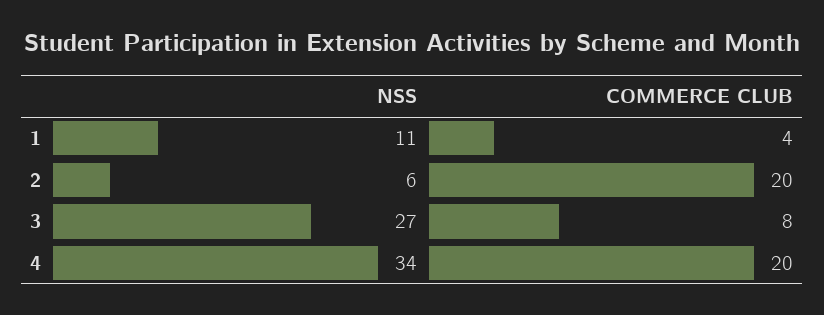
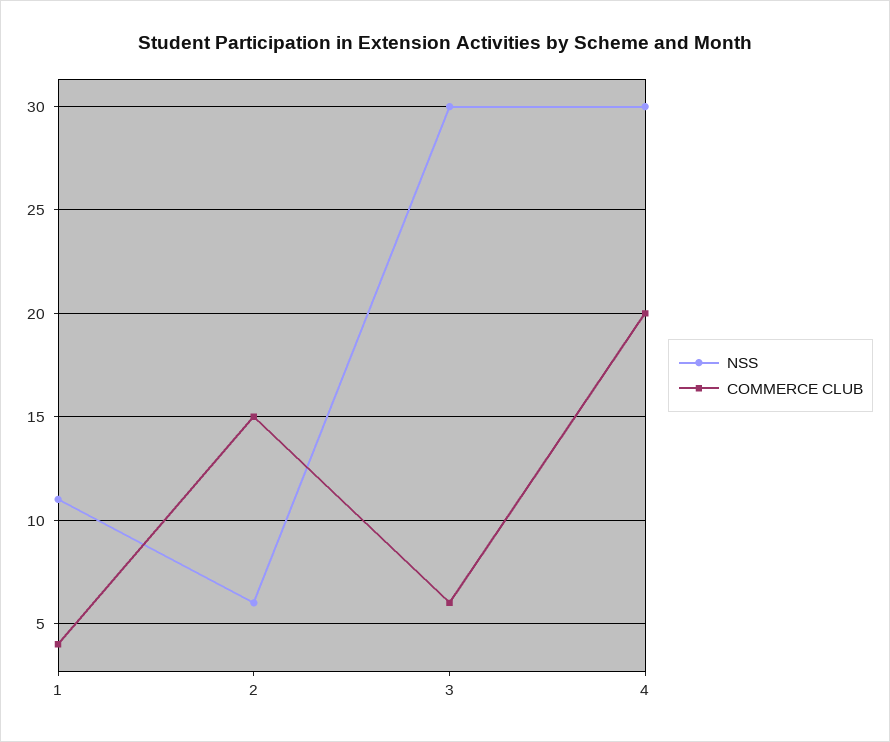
COMMERCE CLUB, 2: 20 -> 15
NSS, 3: 27 -> 30
COMMERCE CLUB, 3: 8 -> 6
NSS, 4: 34 -> 30

